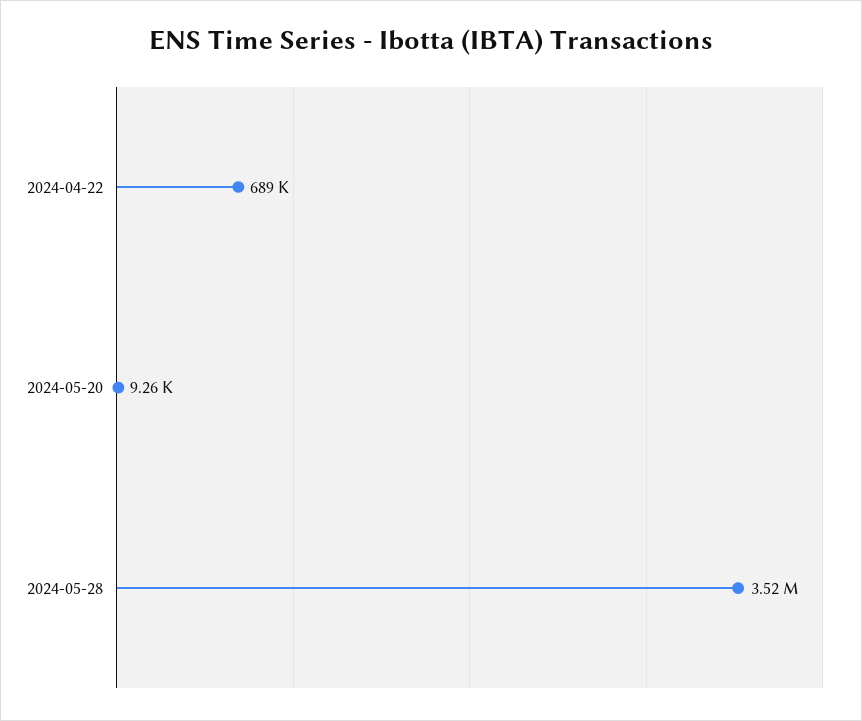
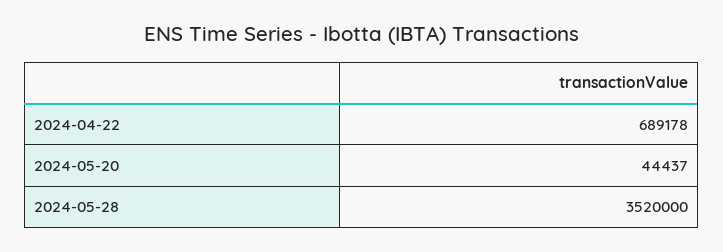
2024-05-20: 9260 -> 44437

